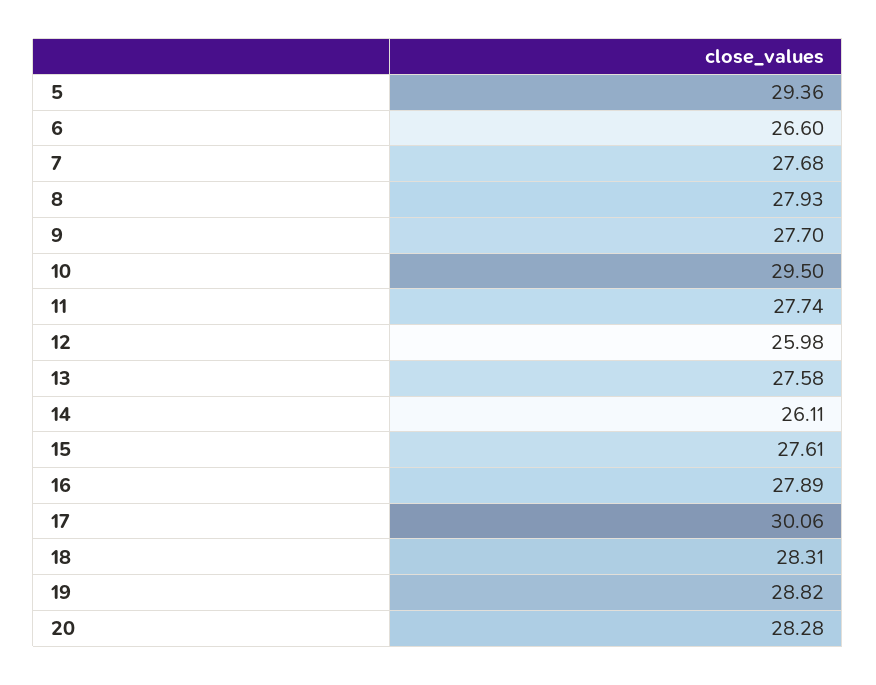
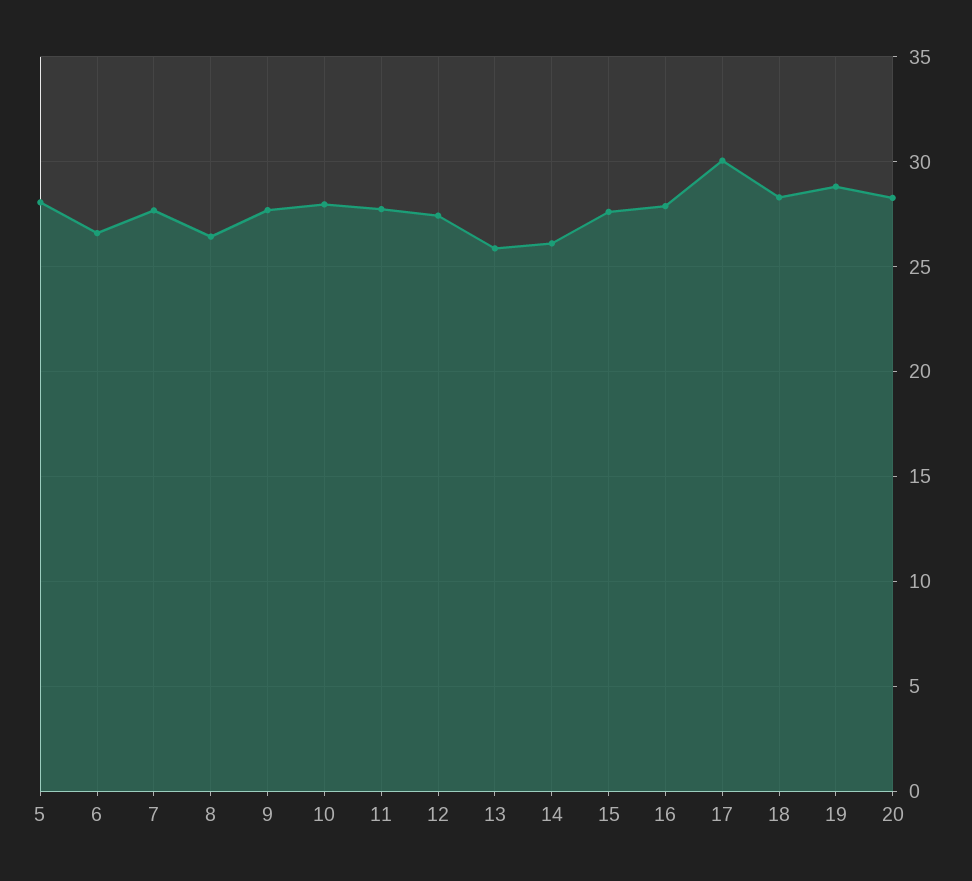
5: 29.36 -> 28
8: 27.93 -> 26.5
10: 29.5 -> 28
12: 25.98 -> 27.5
13: 27.58 -> 26

